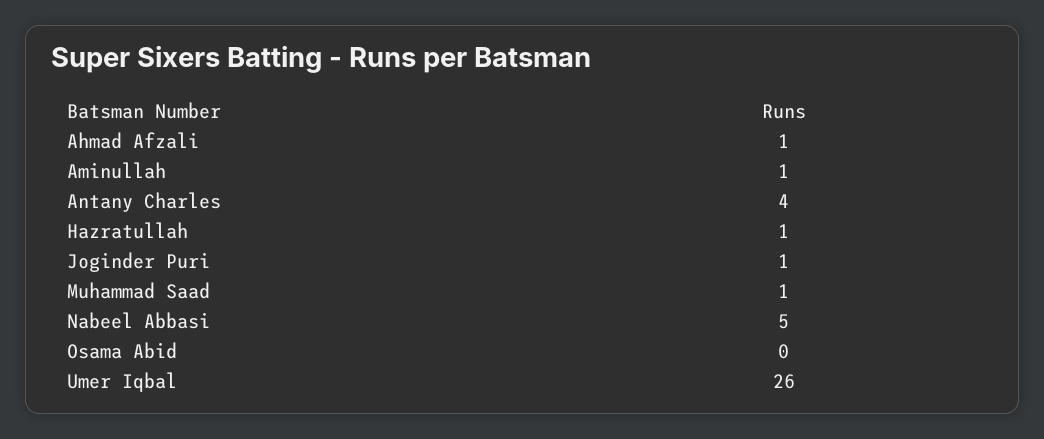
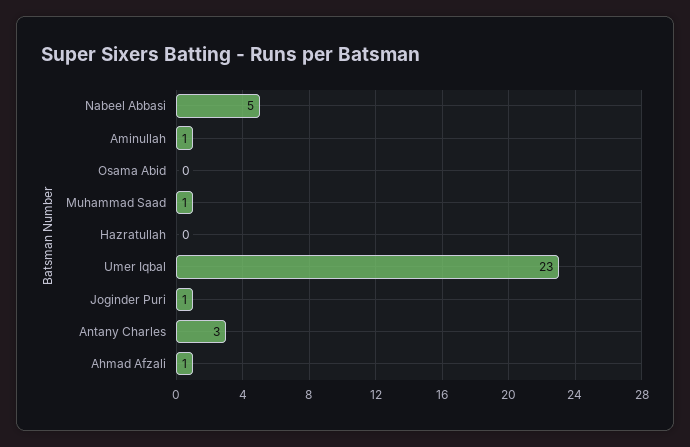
Antany Charles: 4 -> 3
Hazratullah: 1 -> 0
Umer Iqbal: 26 -> 23

